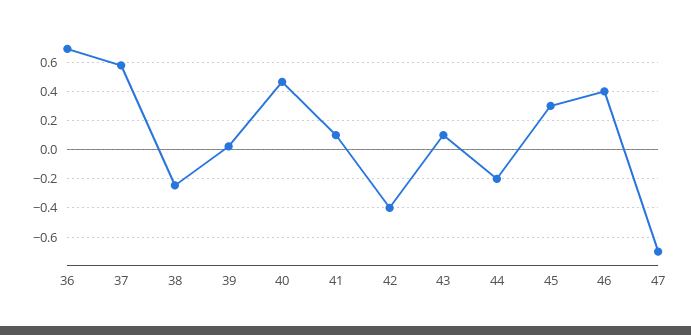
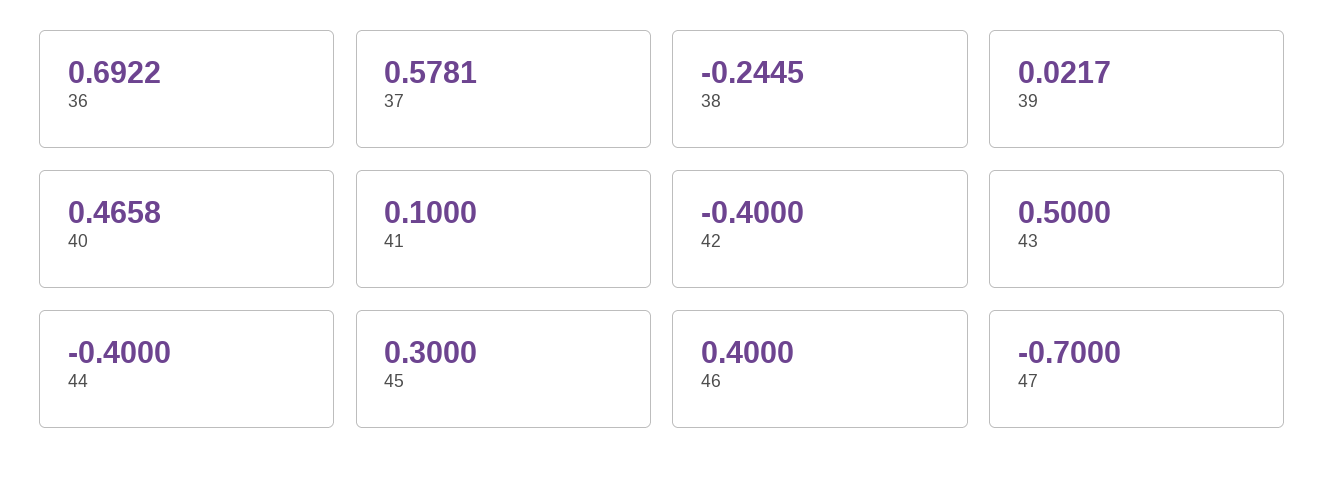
43: 0.1 -> 0.5
44: -0.2 -> -0.4

